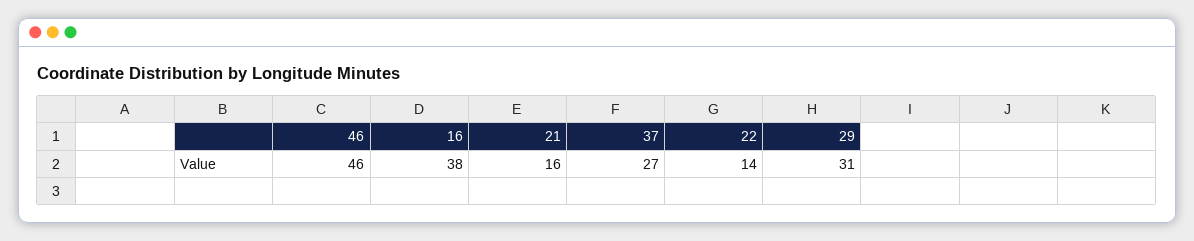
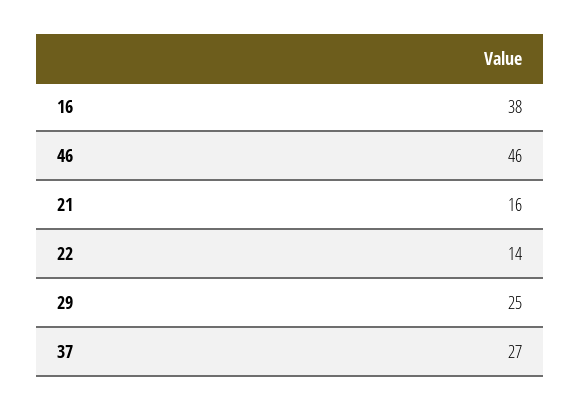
29: 31 -> 25

